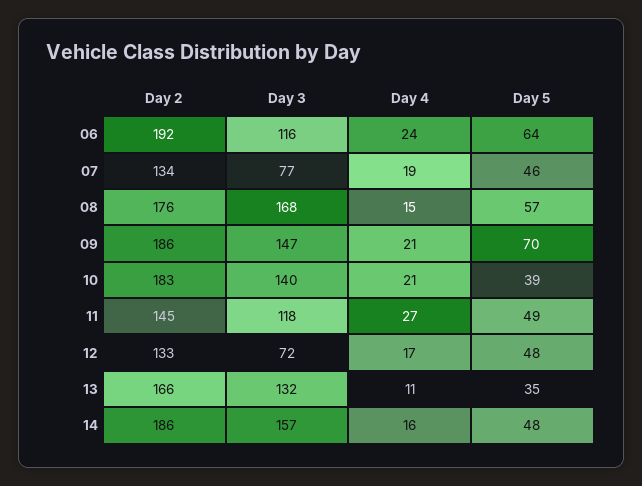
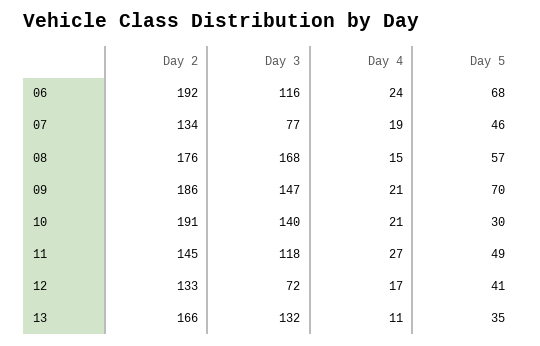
Day 5, 06: 64 -> 68
Day 2, 10: 183 -> 191
Day 5, 10: 39 -> 30
Day 5, 12: 48 -> 41
Day 2, 14: 186 -> none
Day 3, 14: 157 -> none
Day 4, 14: 16 -> none
Day 5, 14: 48 -> none

